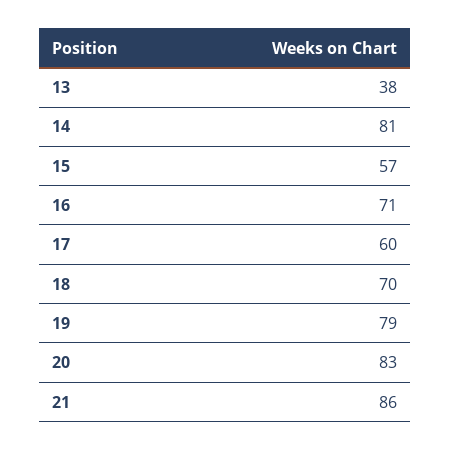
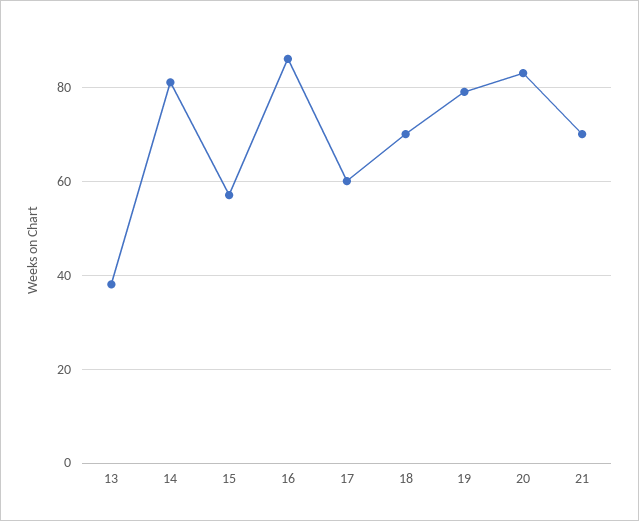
16: 71 -> 85
21: 86 -> 70

